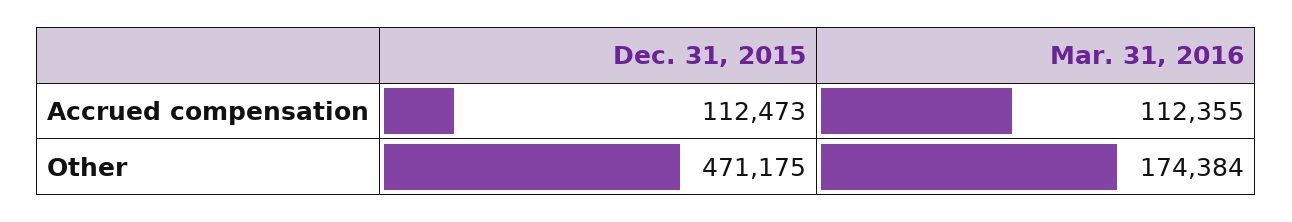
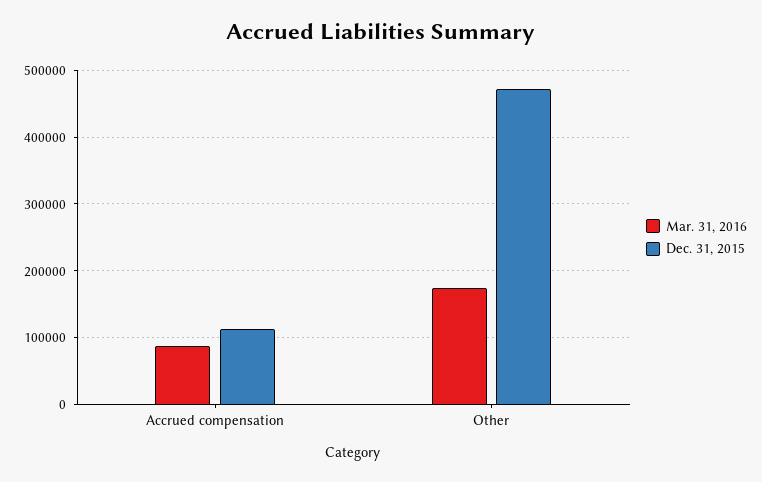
Mar. 31, 2016, Accrued compensation: 112355 -> 90000

